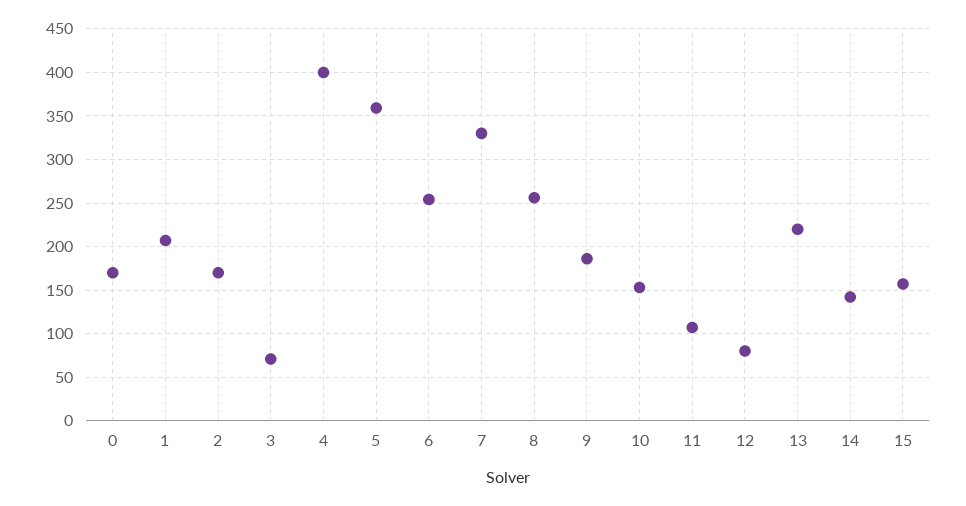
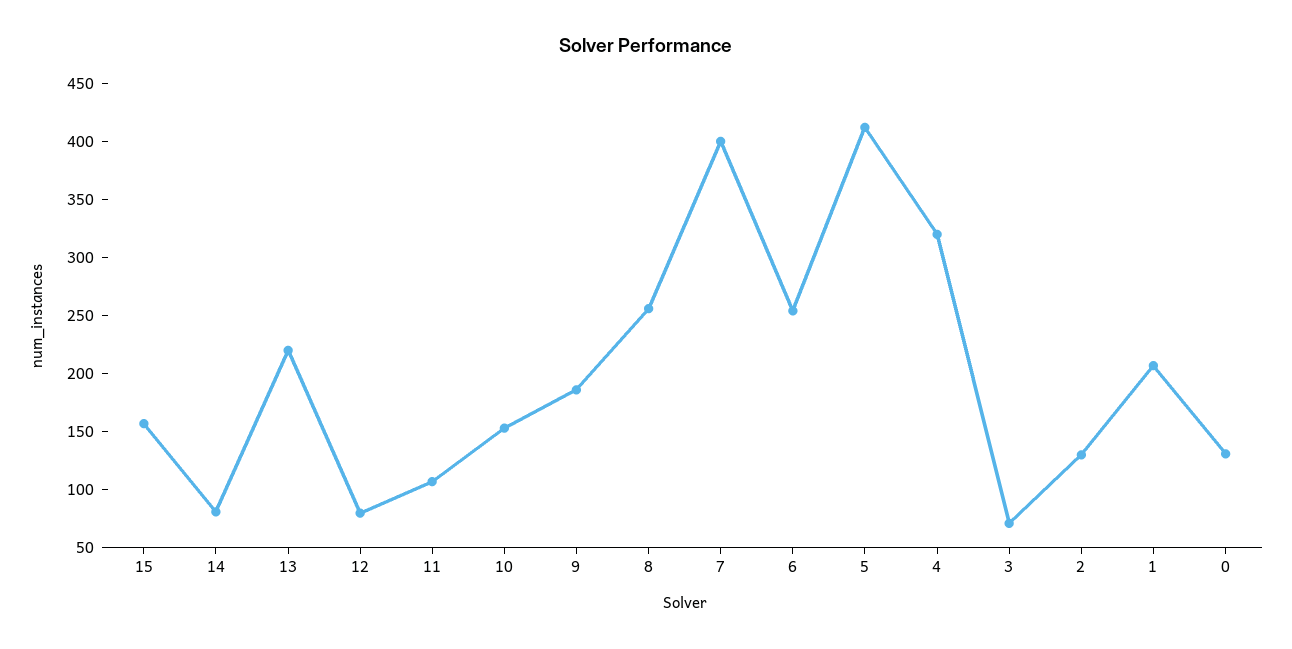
0: 170 -> 130
2: 170 -> 130
4: 400 -> 320
5: 360 -> 410
7: 330 -> 400
14: 140 -> 80

